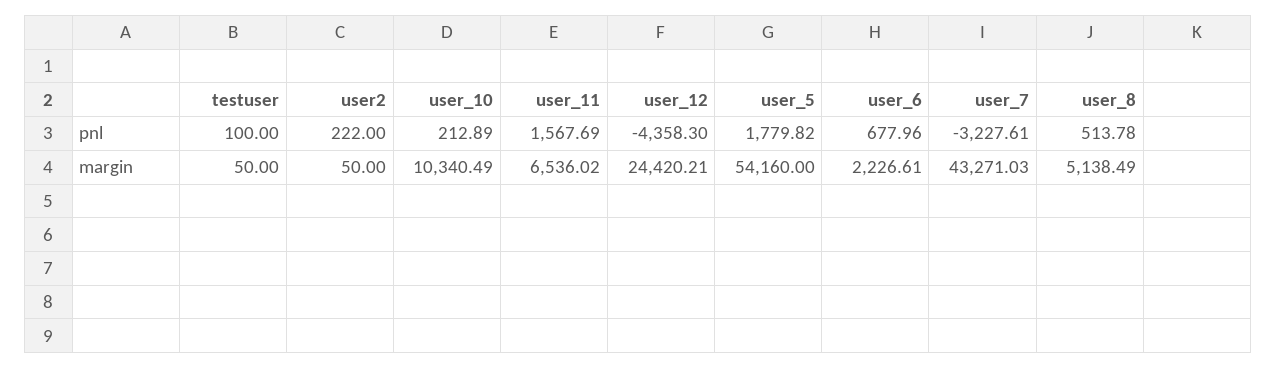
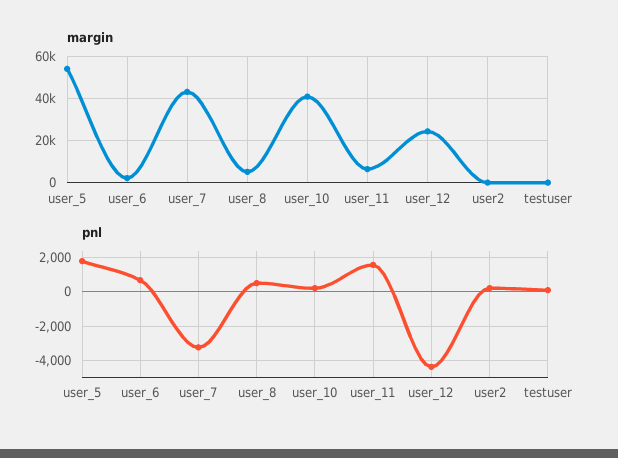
margin, user_10: 10340.49 -> 40000

